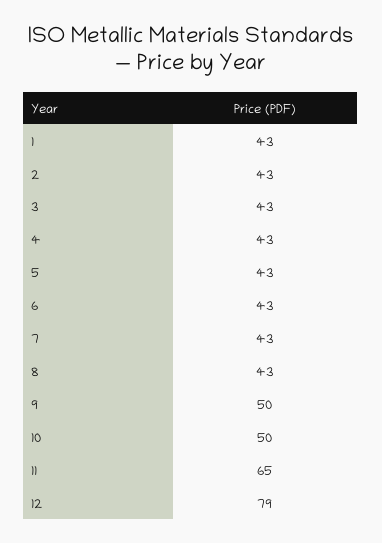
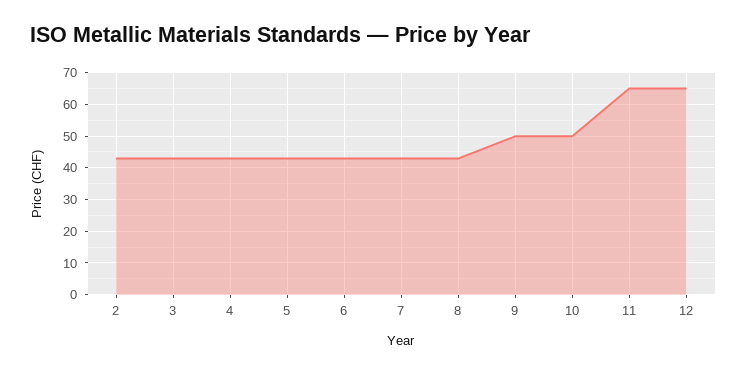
1: 43 -> none
12: 79 -> 65

